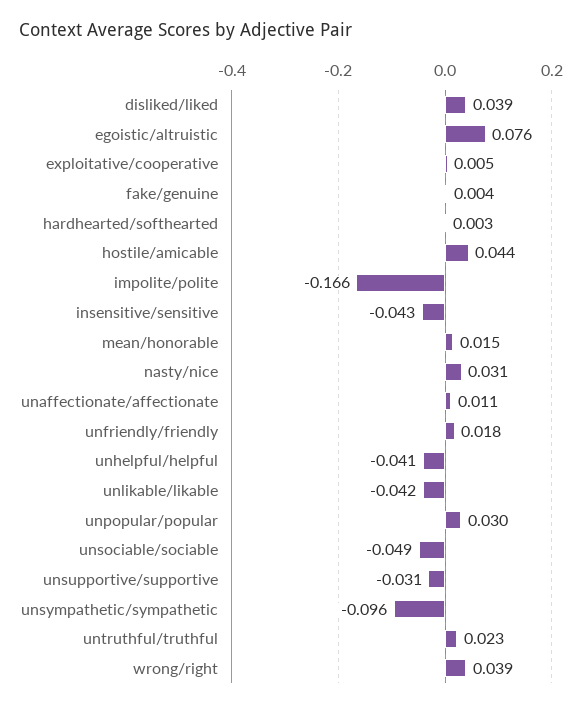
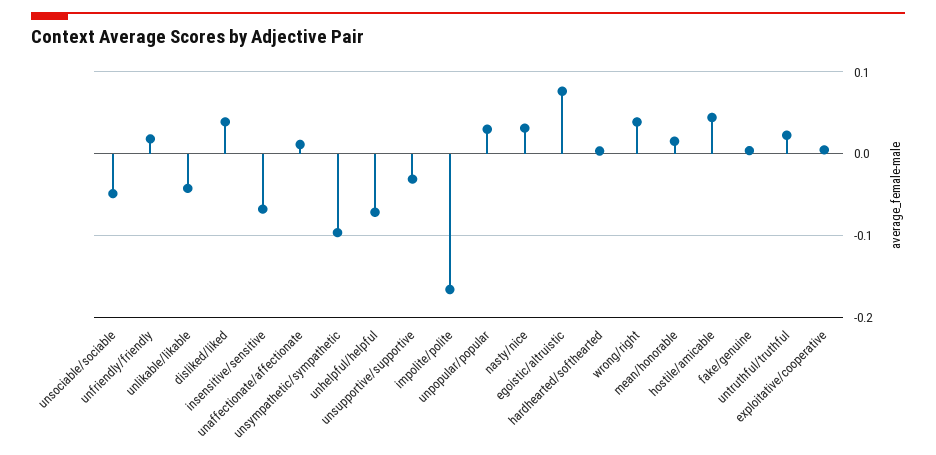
insensitive/sensitive: -0.043 -> -0.07
unhelpful/helpful: -0.041 -> -0.07

